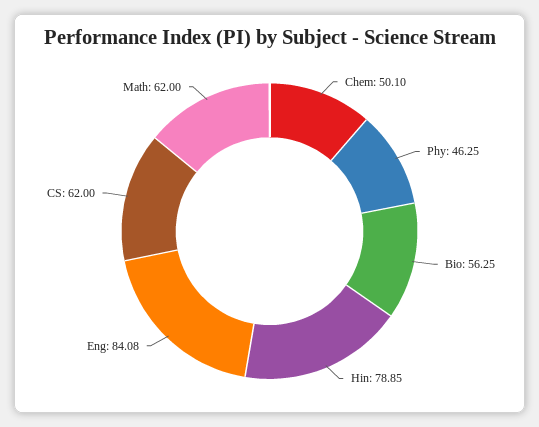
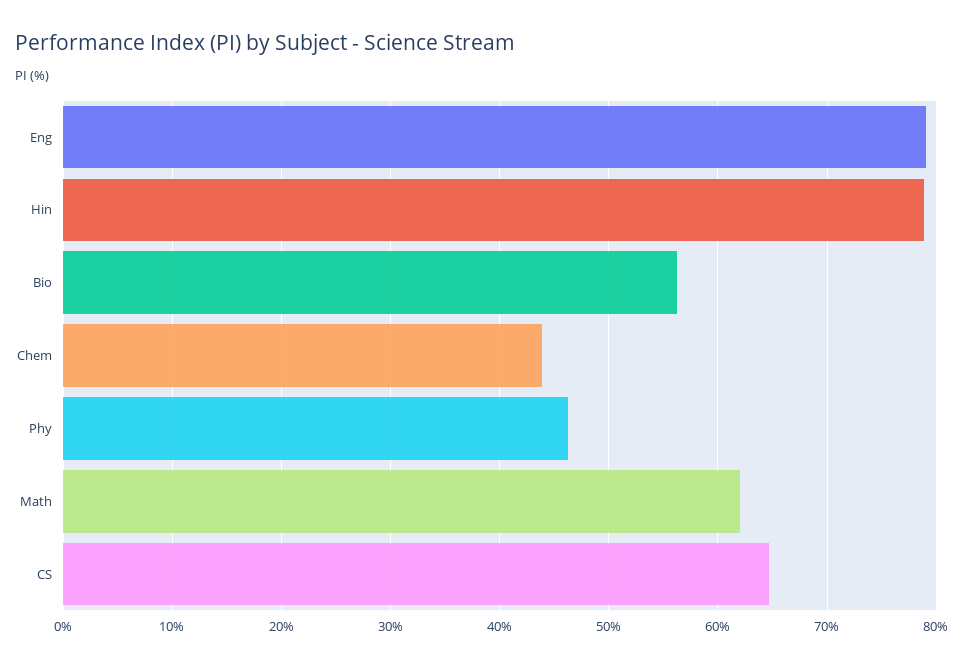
Chem: 50.1 -> 44
Eng: 84.08 -> 79
CS: 62 -> 65

